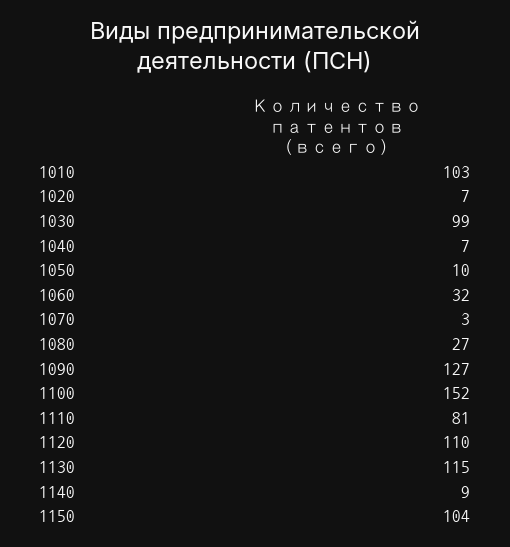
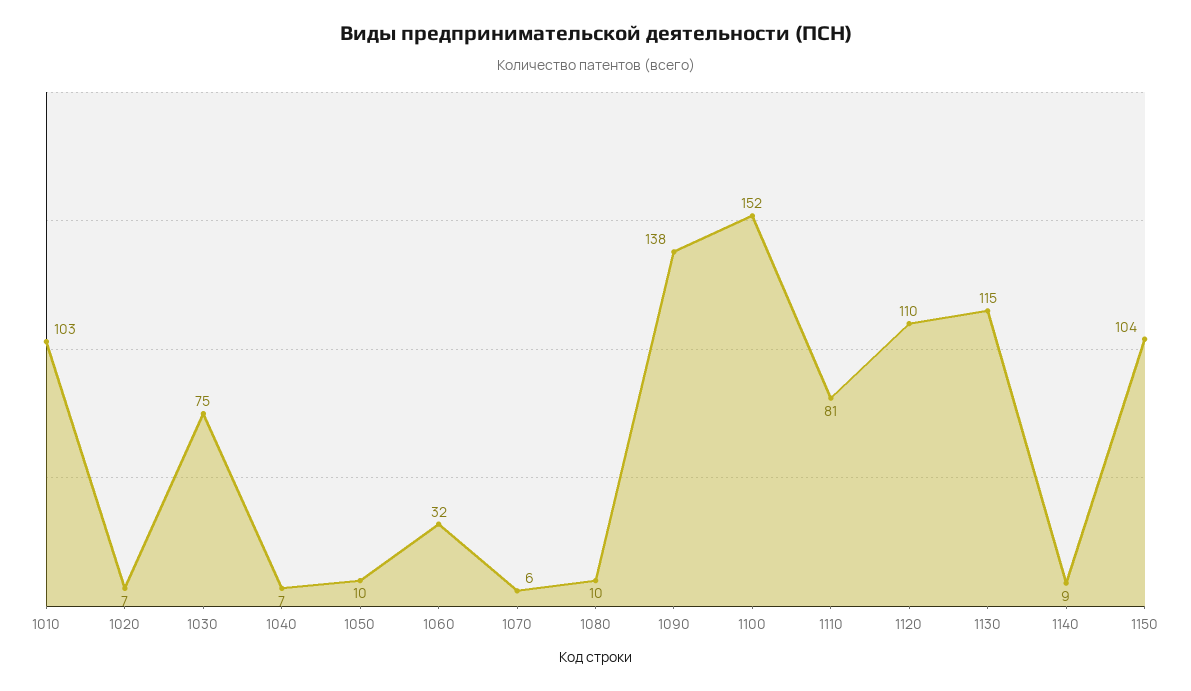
1030: 99 -> 75
1070: 3 -> 6
1080: 27 -> 10
1090: 127 -> 138

